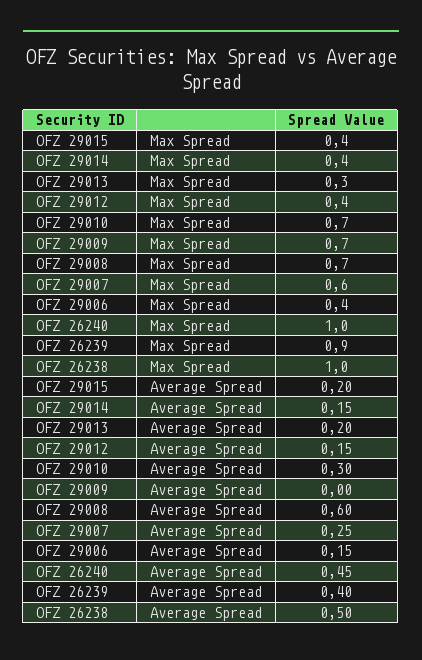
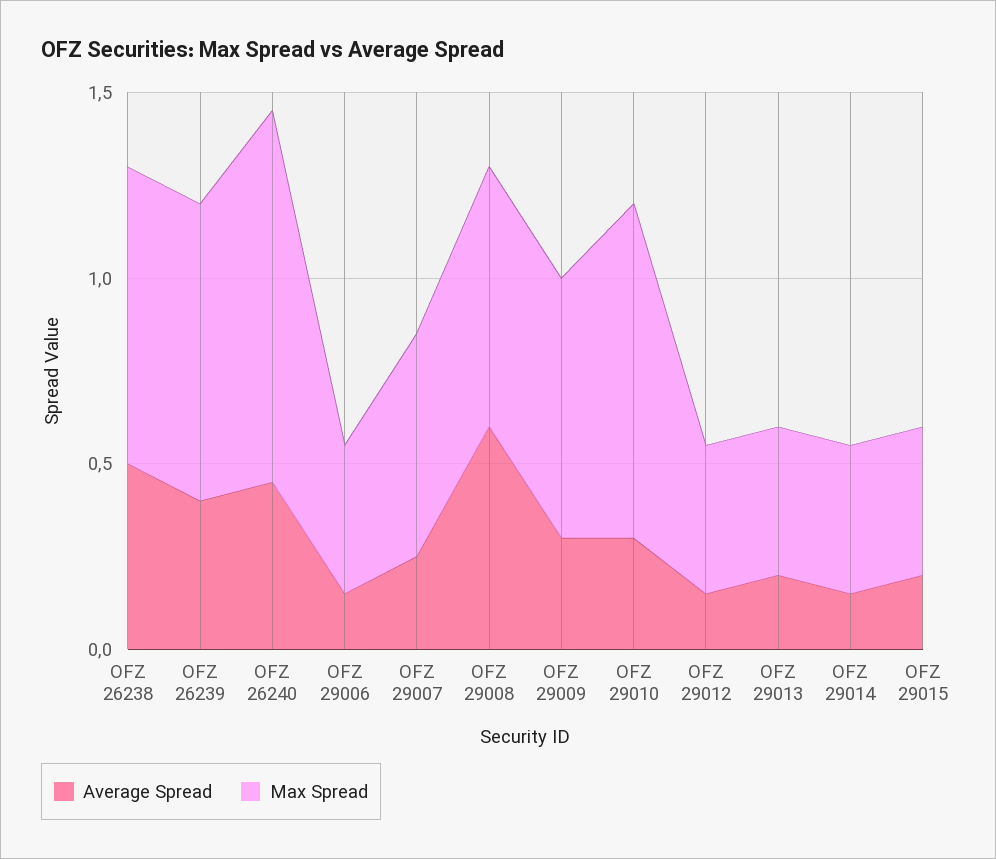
Max Spread, OFZ 29013: 0.3 -> 0.4
Max Spread, OFZ 29010: 0.7 -> 0.9
Max Spread, OFZ 26239: 0.9 -> 0.8
Max Spread, OFZ 26238: 1 -> 0.8
Average Spread, OFZ 29009: 0 -> 0.3

